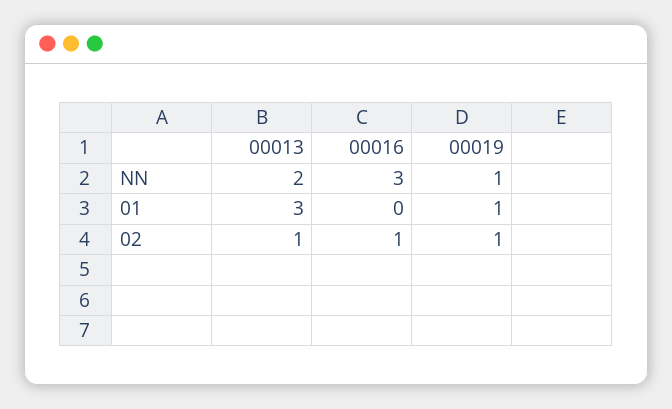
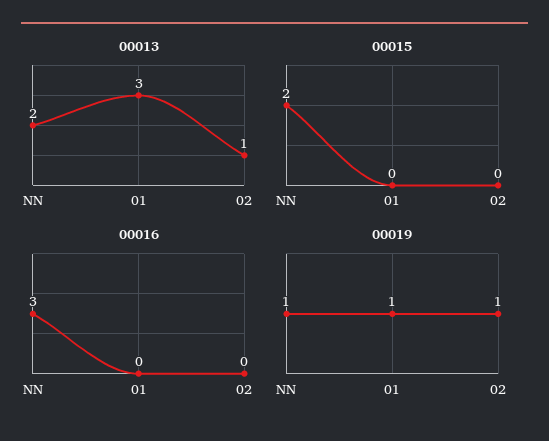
00016, 02: 1 -> 0
00015, NN: none -> 2
00015, 01: none -> 0
00015, 02: none -> 0

